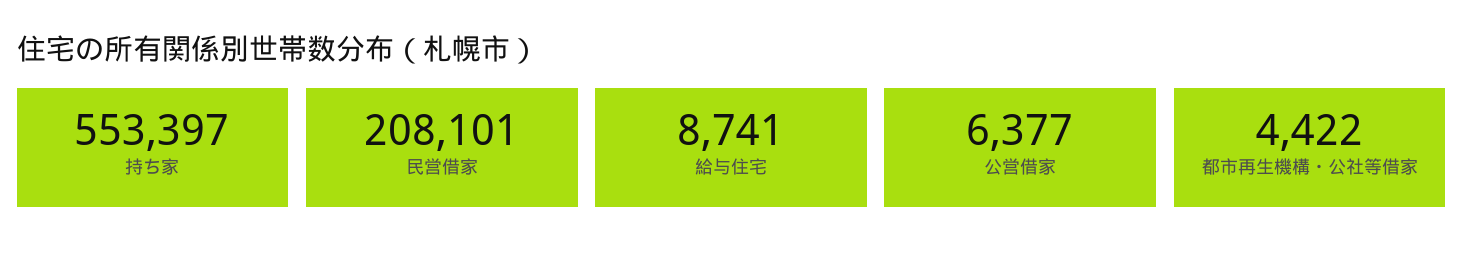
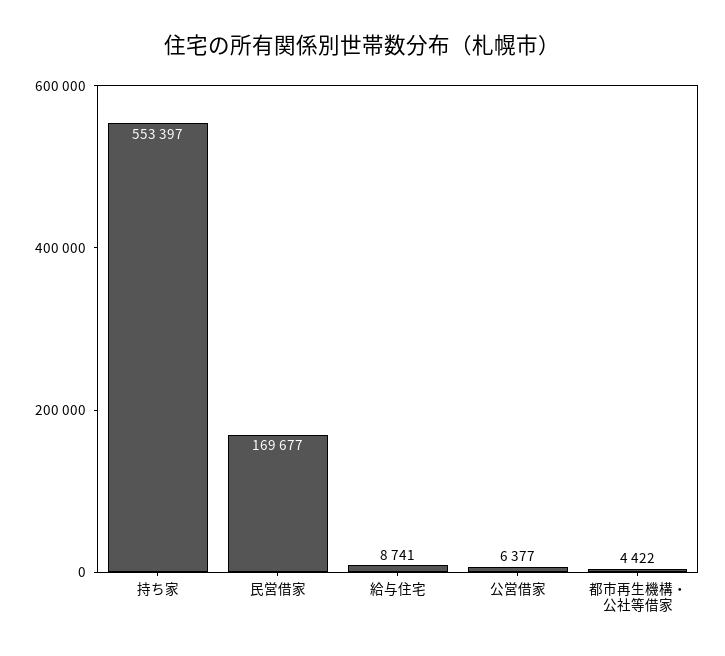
民営借家: 208101 -> 169677

